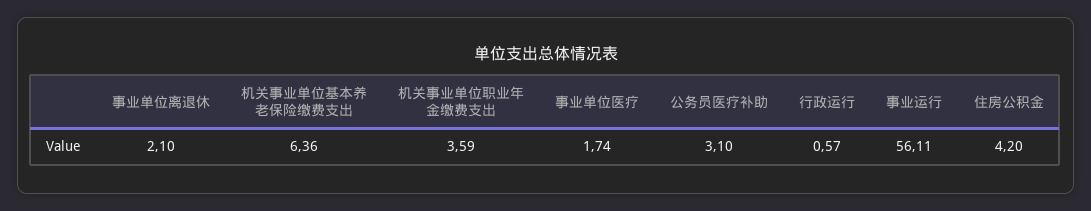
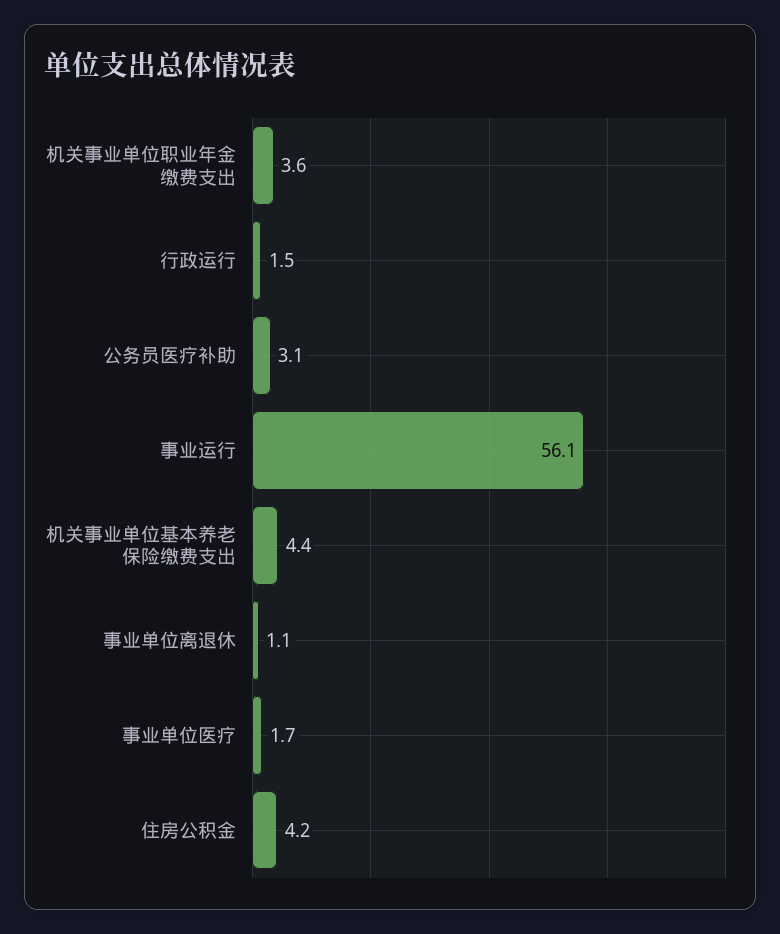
事业单位离退休: 2.1 -> 1.1
机关事业单位基本养老保险缴费支出: 6.36 -> 4.4
行政运行: 0.57 -> 1.5

